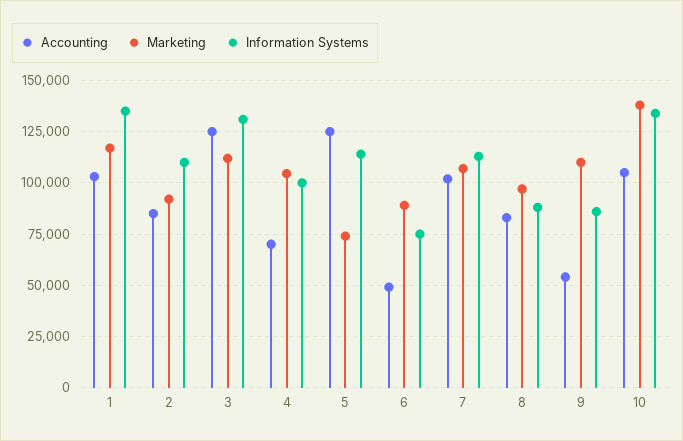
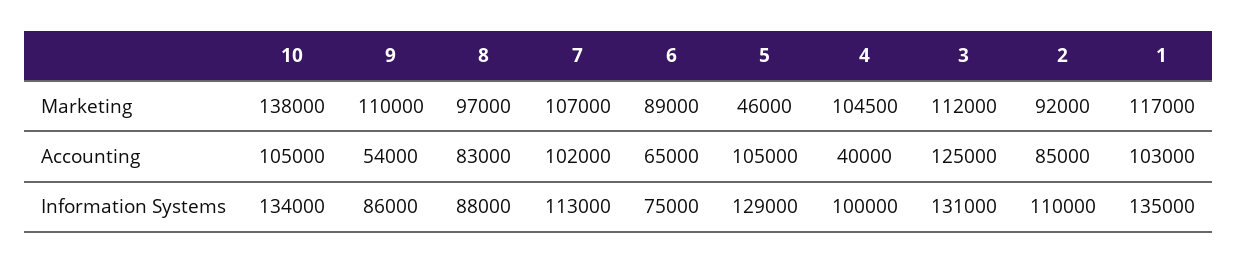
Accounting, 4: 70000 -> 40000
Accounting, 5: 125000 -> 105000
Marketing, 5: 75000 -> 46000
Information Systems, 5: 115000 -> 129000
Accounting, 6: 50000 -> 65000

